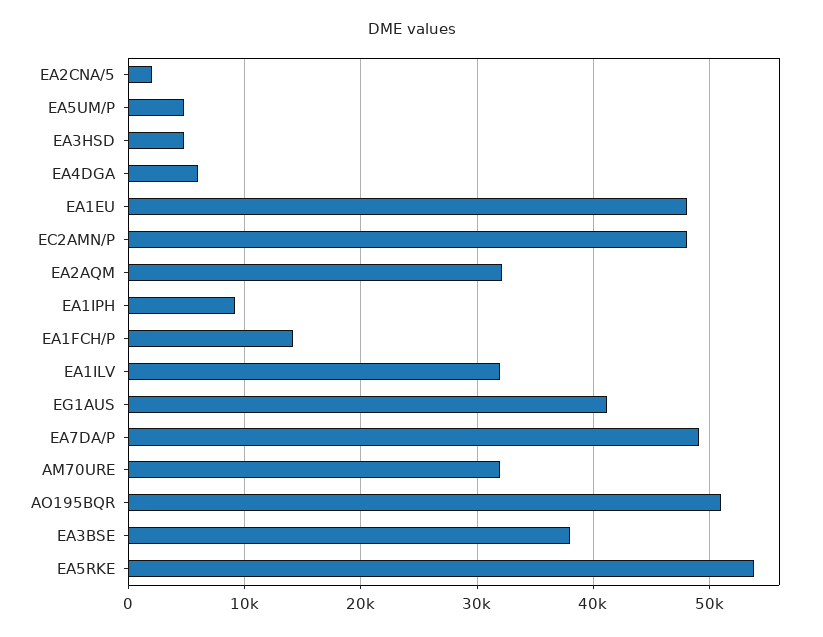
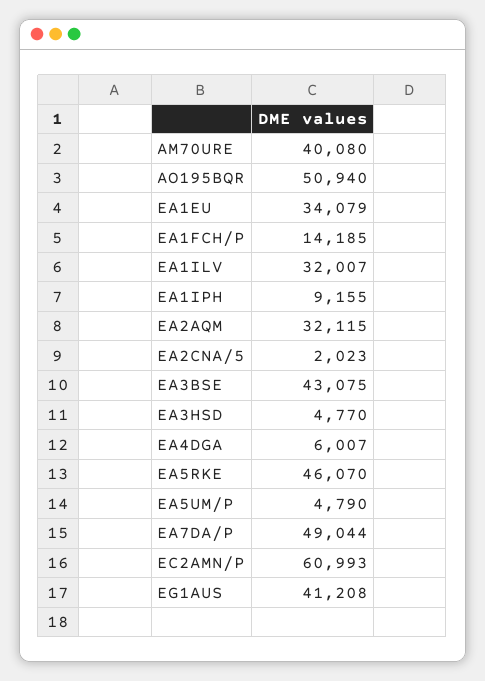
EA1EU: 48000 -> 34079
EC2AMN/P: 48000 -> 60993
AM70URE: 32000 -> 40080
EA3BSE: 38000 -> 43075
EA5RKE: 54000 -> 46070

